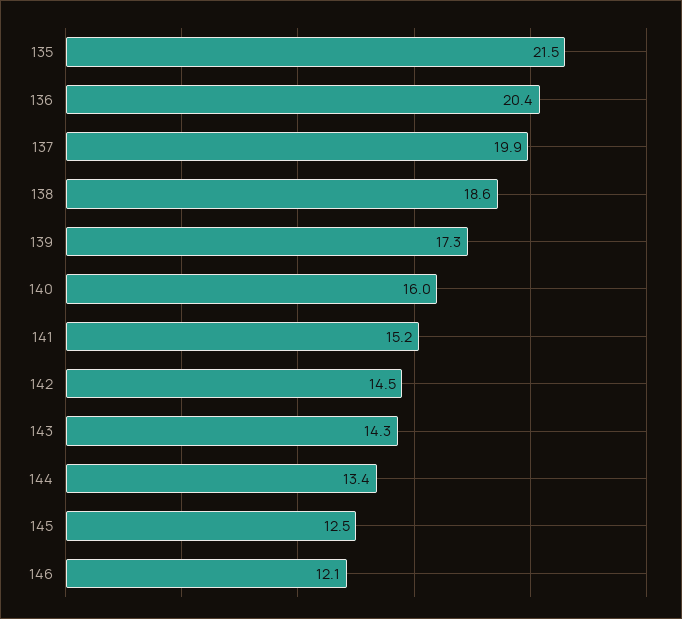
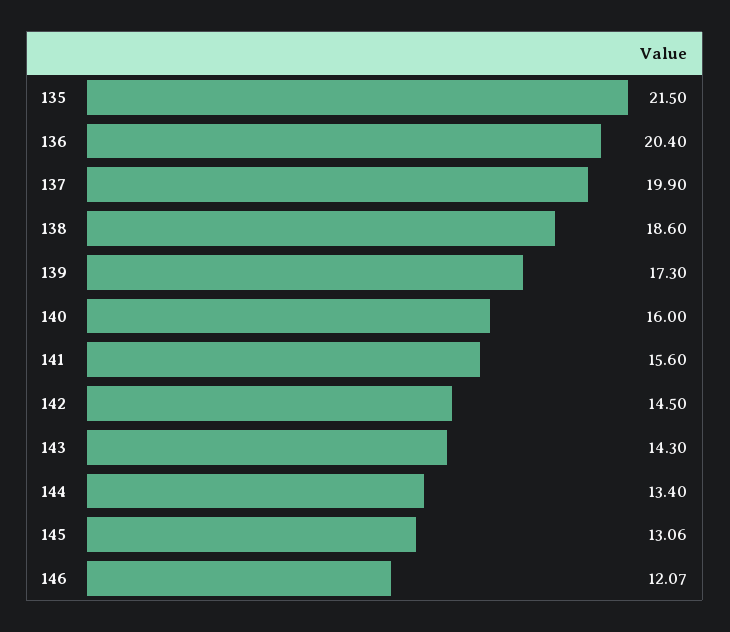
141: 15.2 -> 15.6
145: 12.5 -> 13.06

